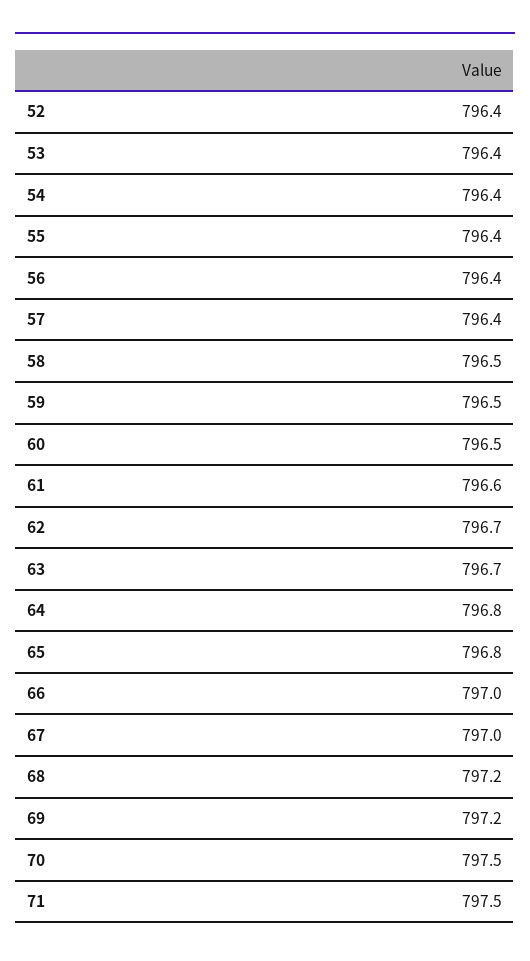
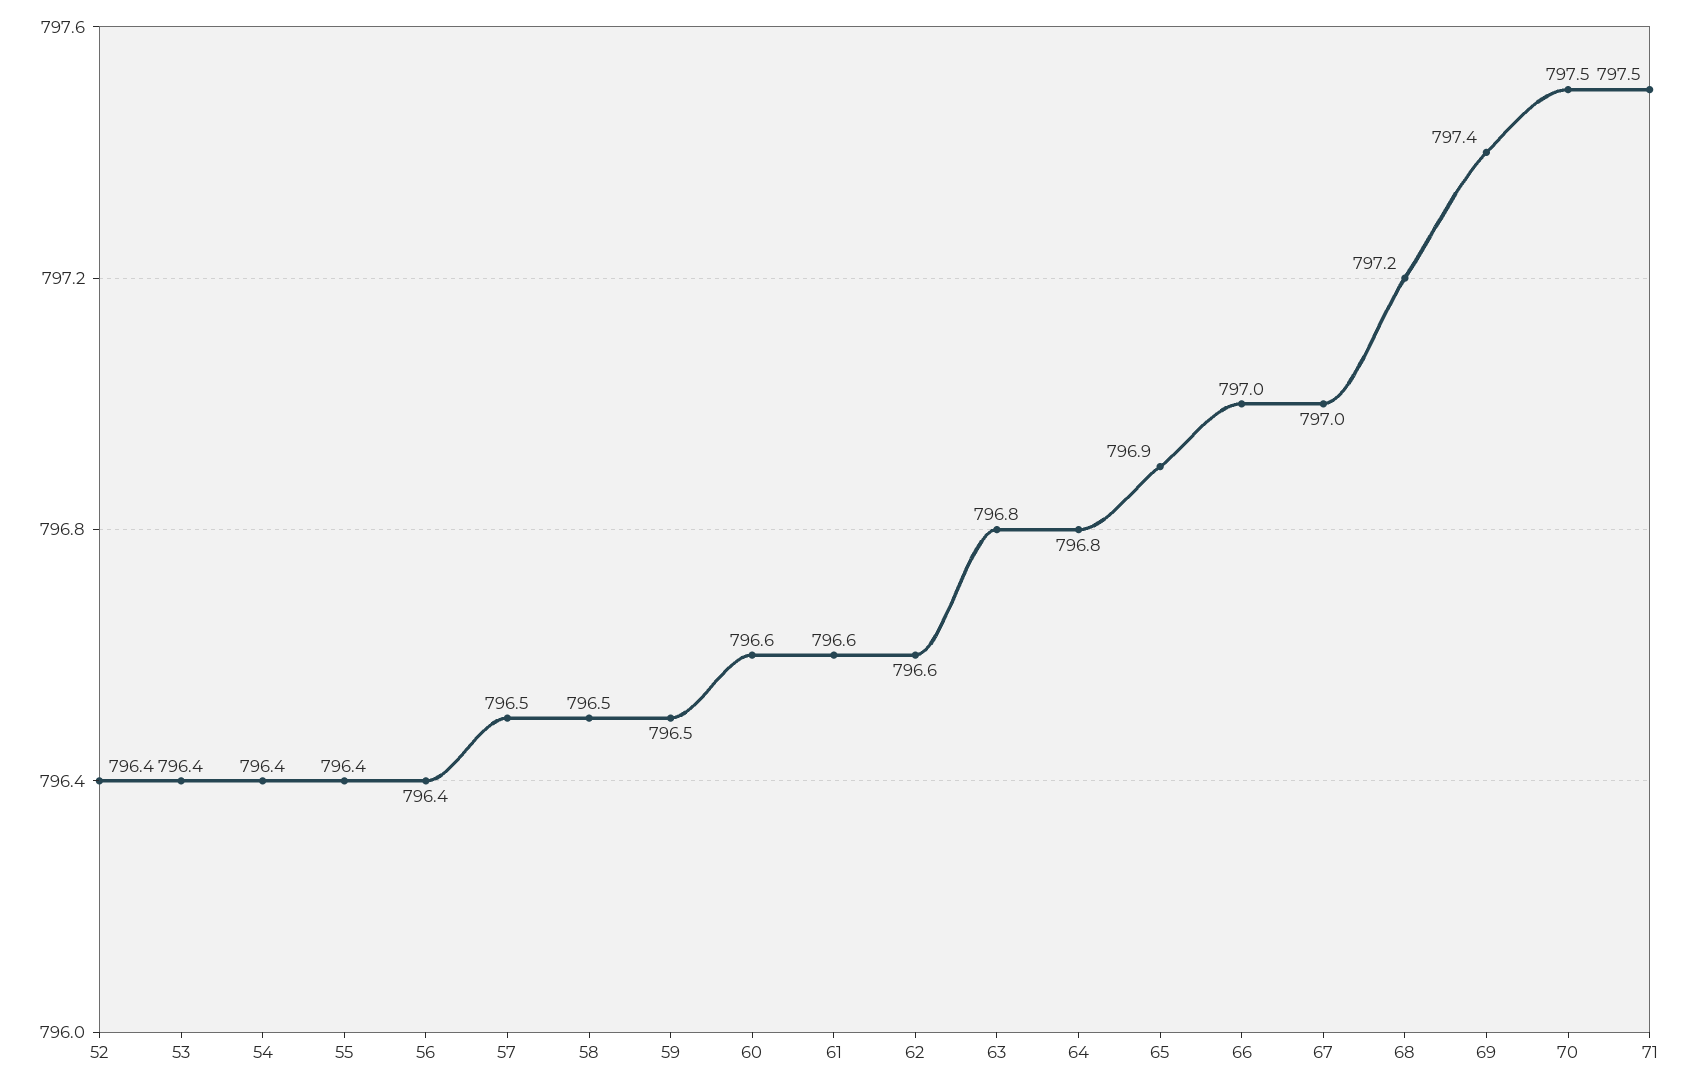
57: 796.4 -> 796.5
60: 796.5 -> 796.6
62: 796.7 -> 796.6
63: 796.7 -> 796.8
65: 796.8 -> 796.9
69: 797.2 -> 797.4

